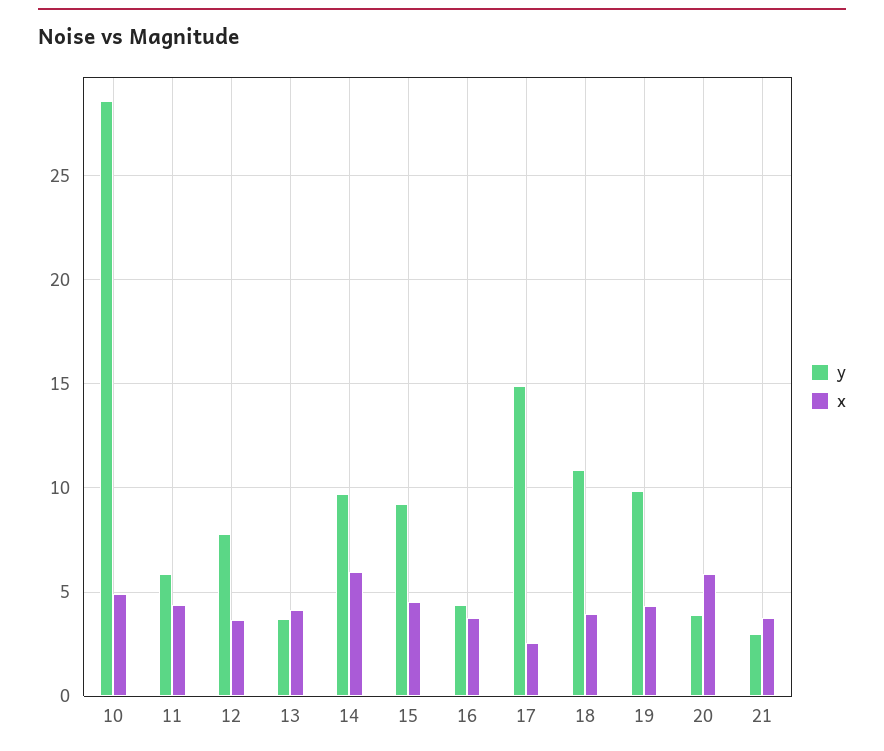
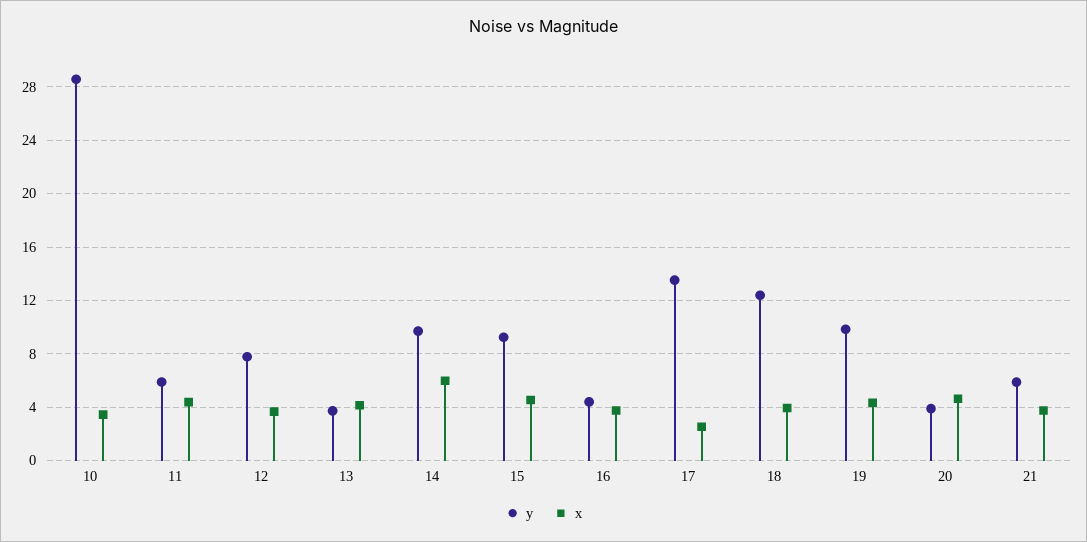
x, 10: 5 -> 3.5
y, 17: 15 -> 13.5
y, 18: 11 -> 12.5
x, 20: 6 -> 4.5
y, 21: 3 -> 6

